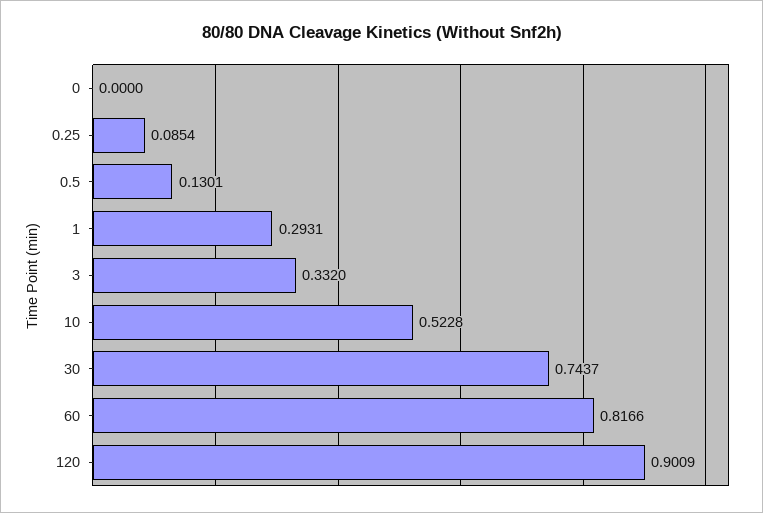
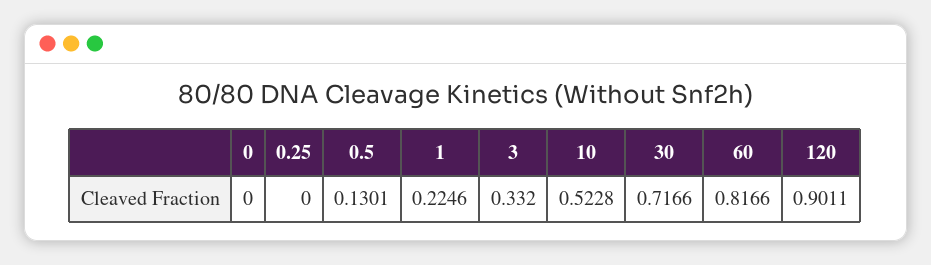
0.25: 0.0854 -> 0
1: 0.2931 -> 0.2246
30: 0.7437 -> 0.7166
120: 0.9009 -> 0.9011

